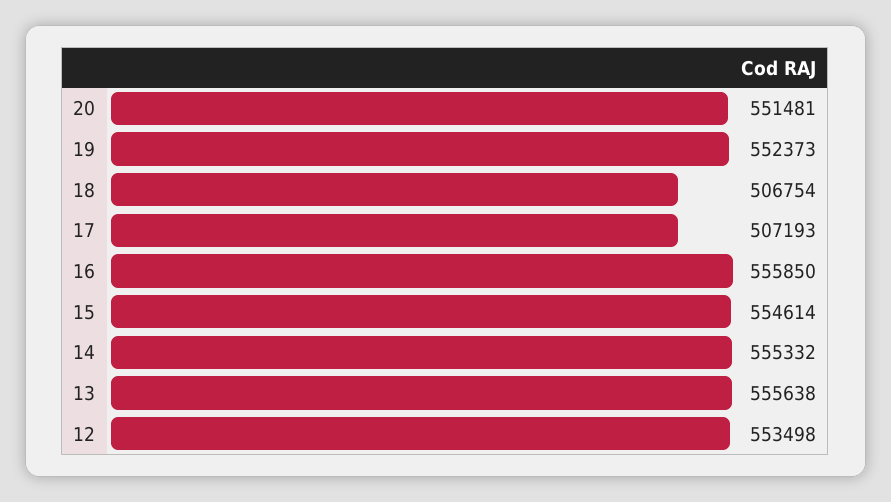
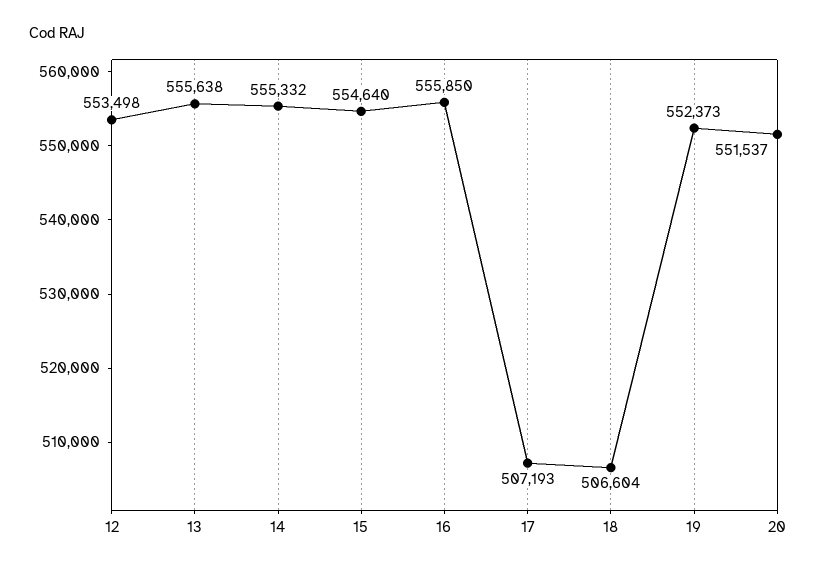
20: 551481 -> 551537
18: 506754 -> 506604
15: 554614 -> 554640

